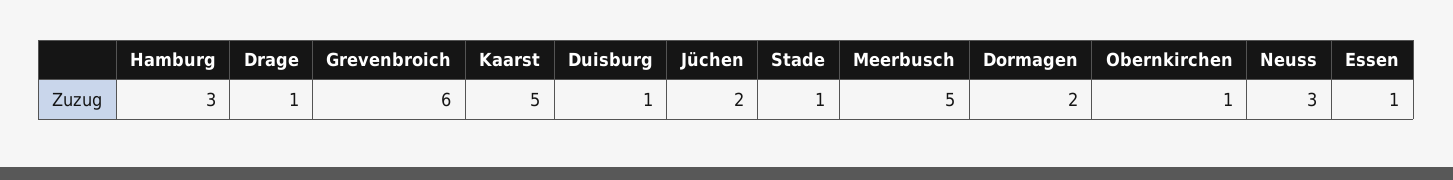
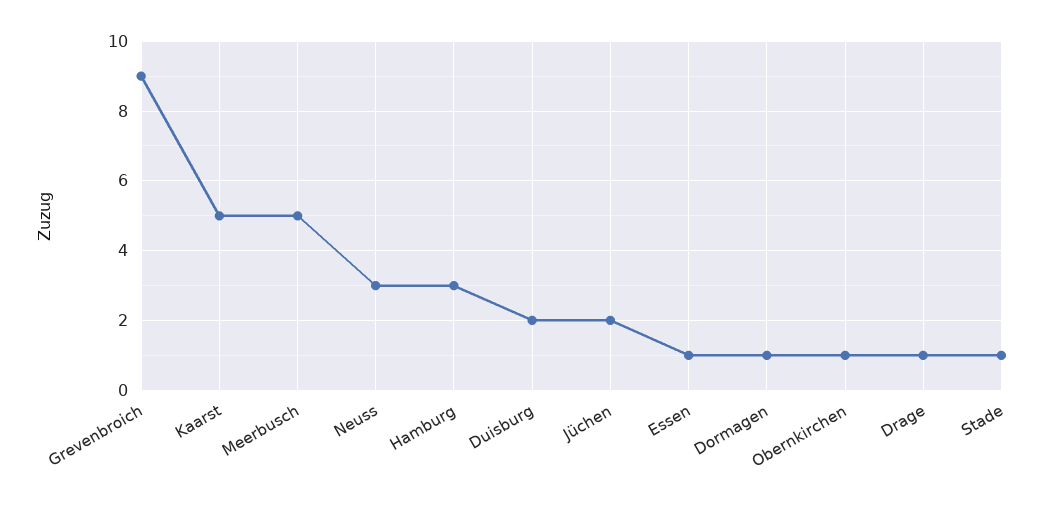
Grevenbroich: 6 -> 9
Duisburg: 1 -> 2
Dormagen: 2 -> 1

